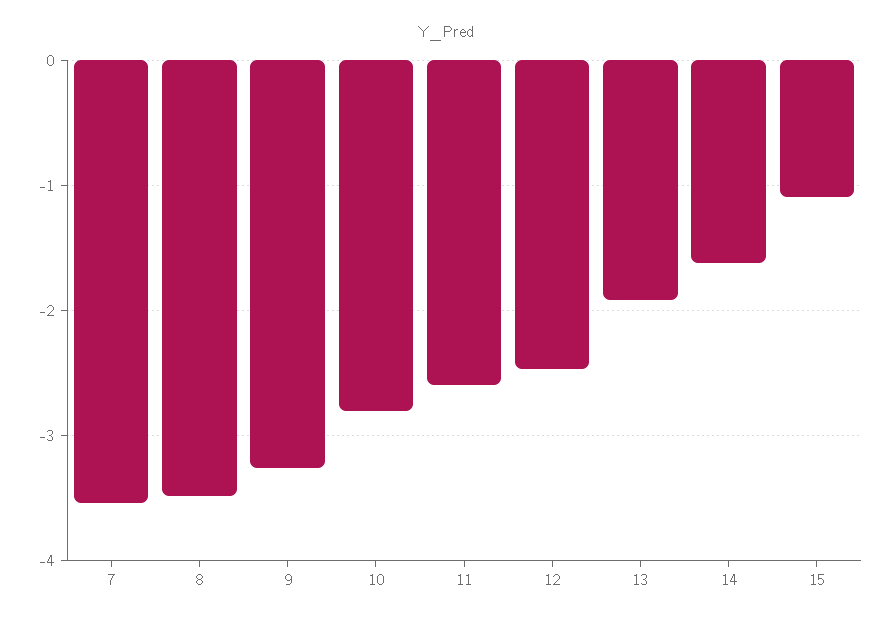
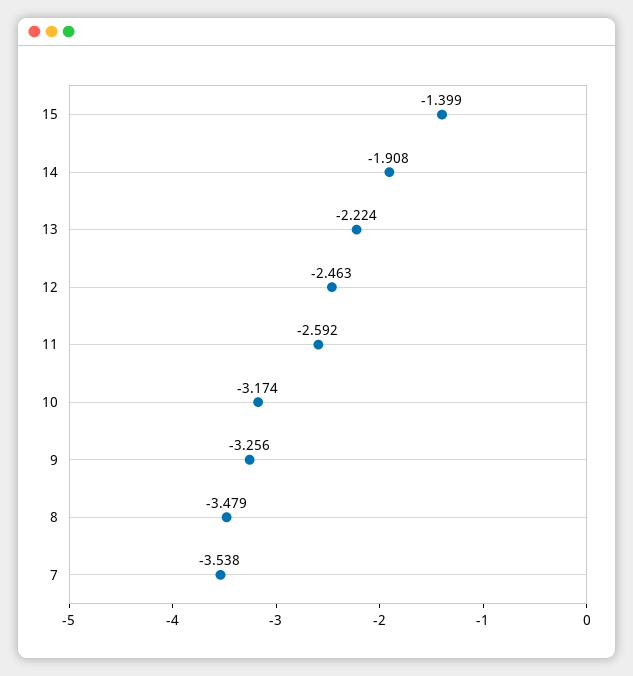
10: -2.8 -> -3.174
13: -1.9 -> -2.224
14: -1.6 -> -1.908
15: -1.1 -> -1.399

